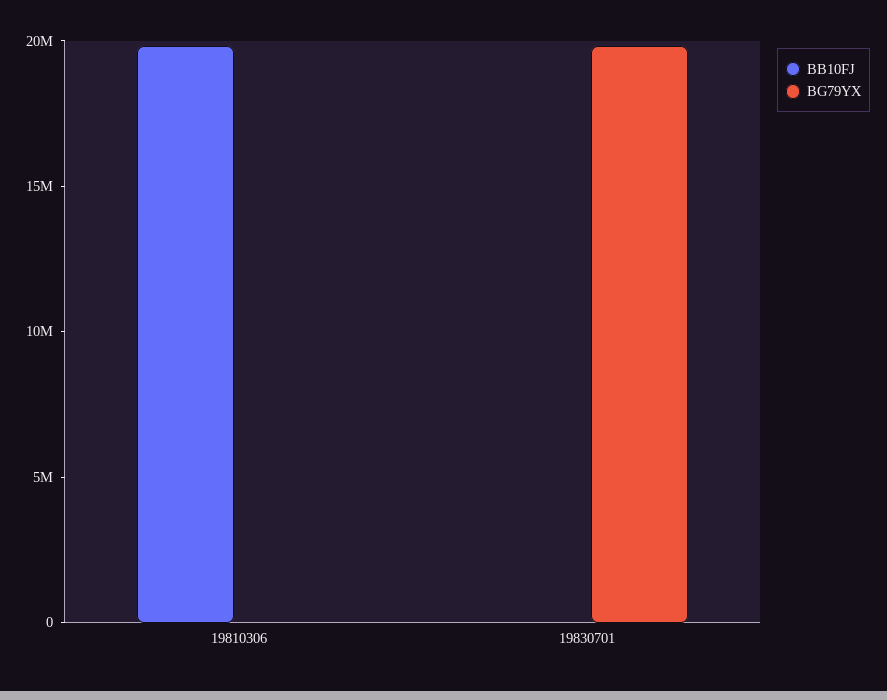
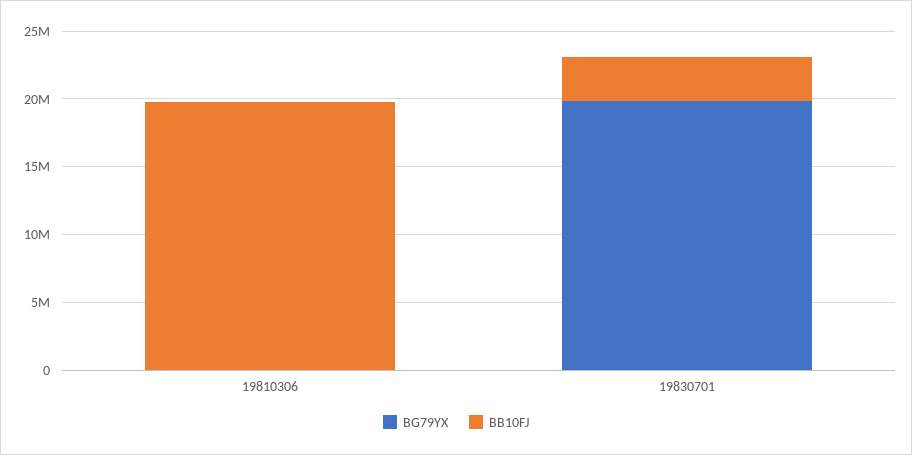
BB10FJ, 19830701: 0 -> 3000000

